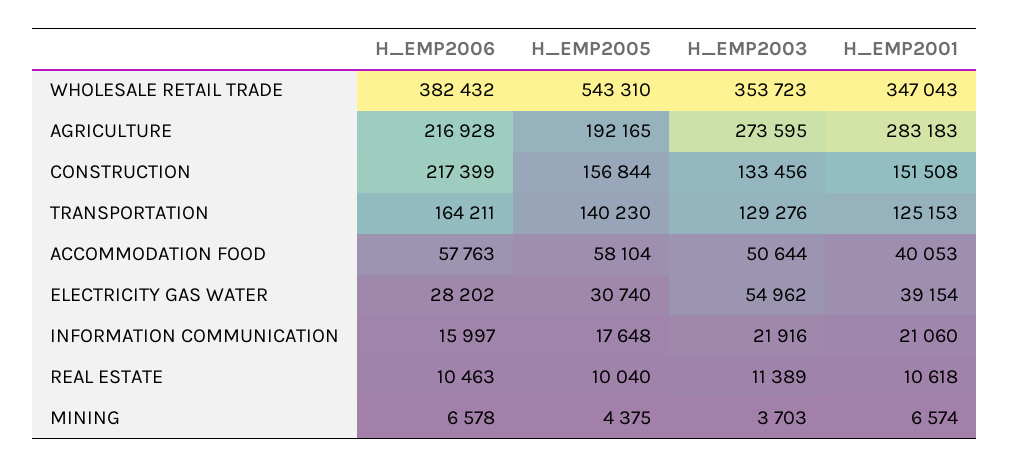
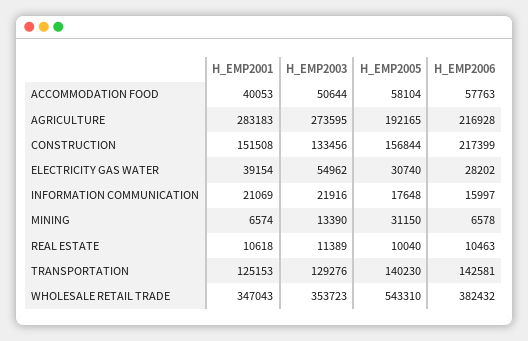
H_EMP2006, TRANSPORTATION: 164211 -> 142581
H_EMP2001, INFORMATION COMMUNICATION: 21060 -> 21069
H_EMP2005, MINING: 4375 -> 31150
H_EMP2003, MINING: 3703 -> 13390

